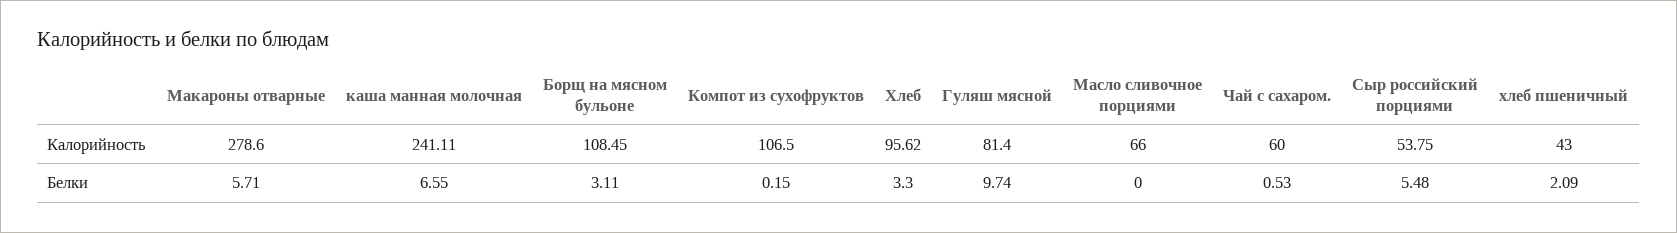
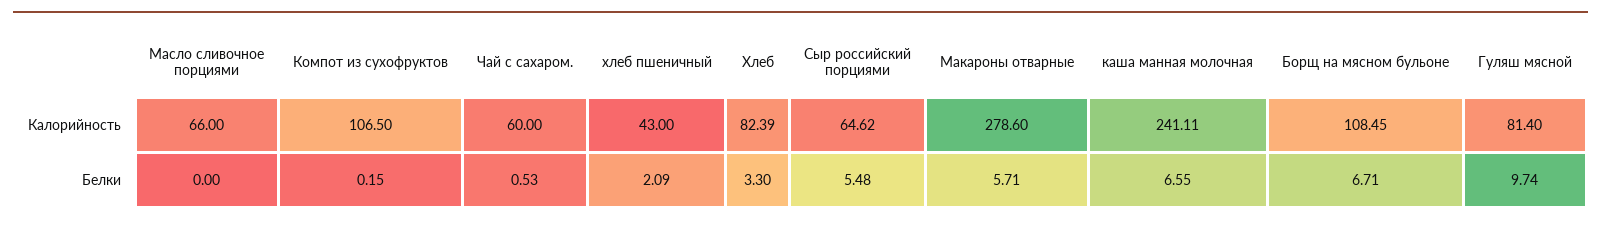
Хлеб, Калорийность: 95.62 -> 82.39
Сыр российский порциями, Калорийность: 53.75 -> 64.62
Борщ на мясном бульоне, Белки: 3.11 -> 6.71

